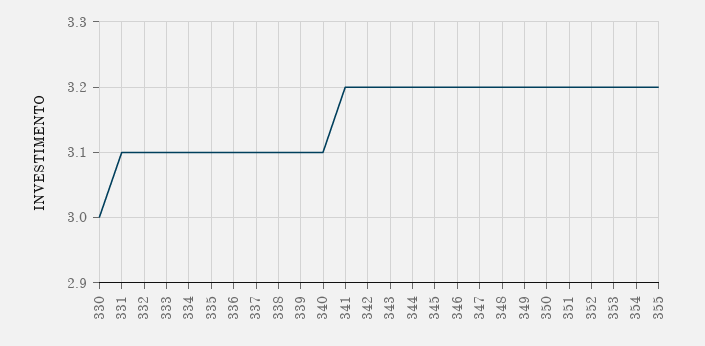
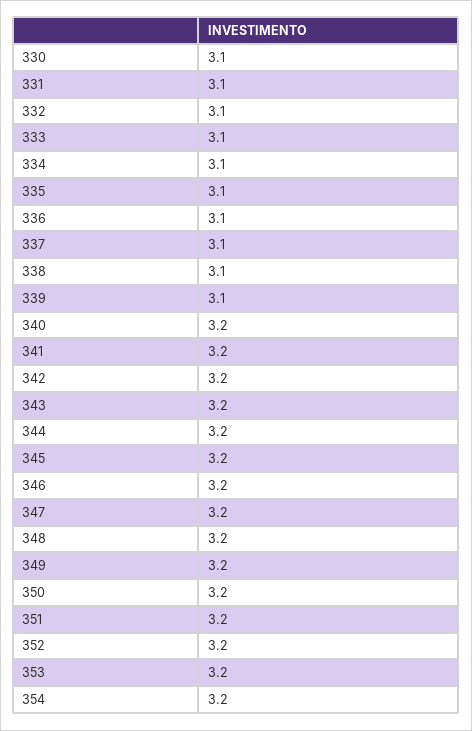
330: 3 -> 3.1
340: 3.1 -> 3.2
355: 3.2 -> none

